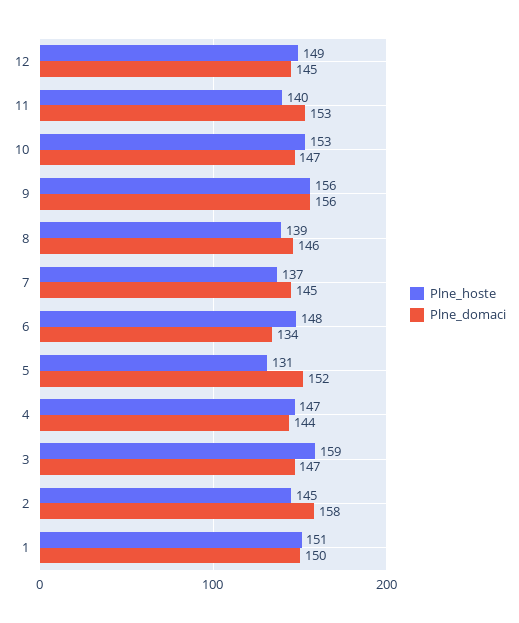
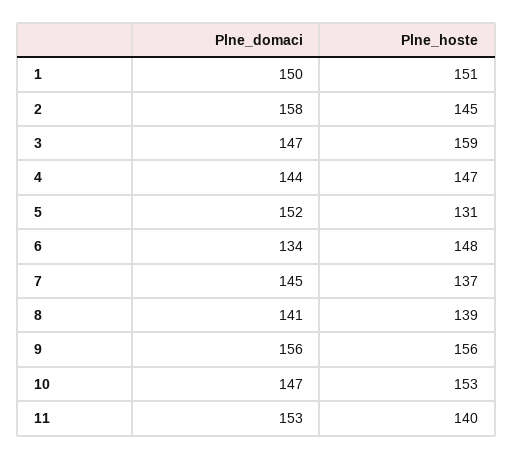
Plne_hoste, 12: 149 -> none
Plne_domaci, 12: 145 -> none
Plne_domaci, 8: 146 -> 141

